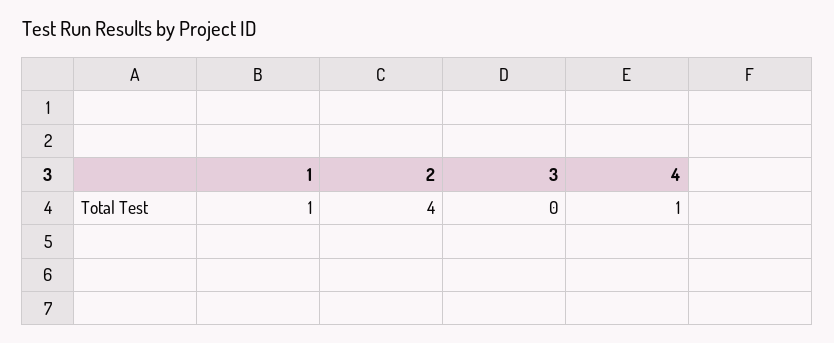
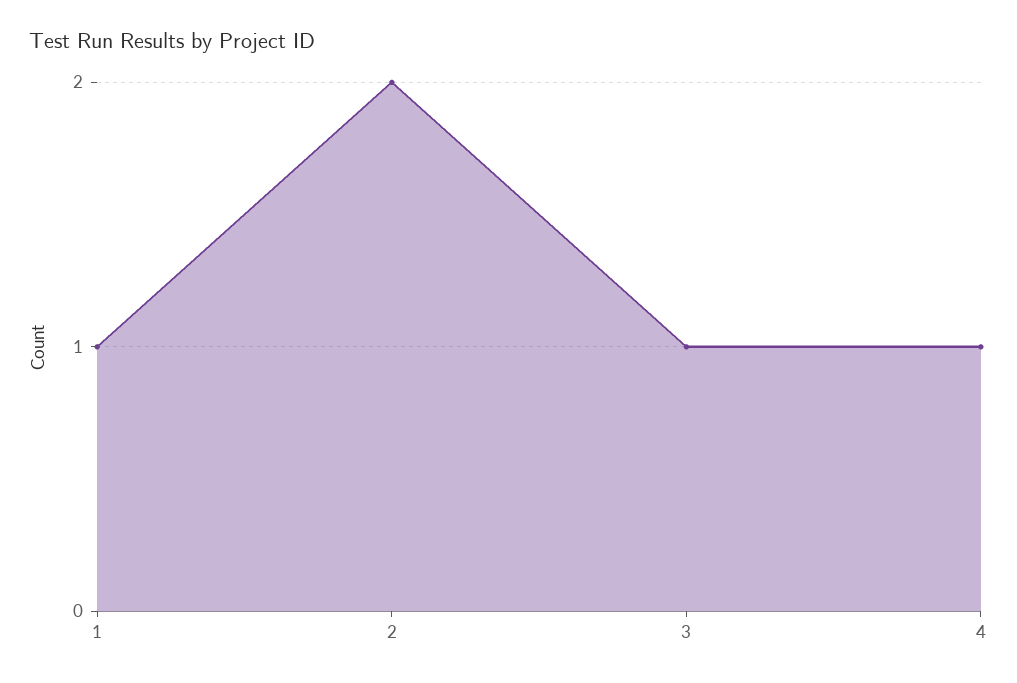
2: 4 -> 2
3: 0 -> 1

